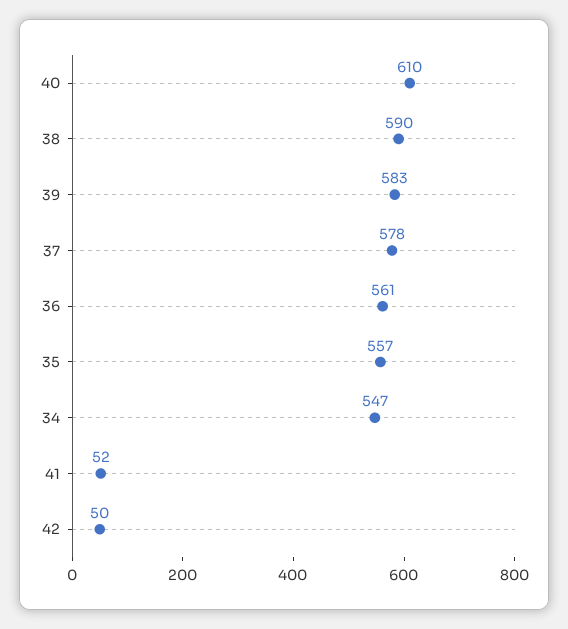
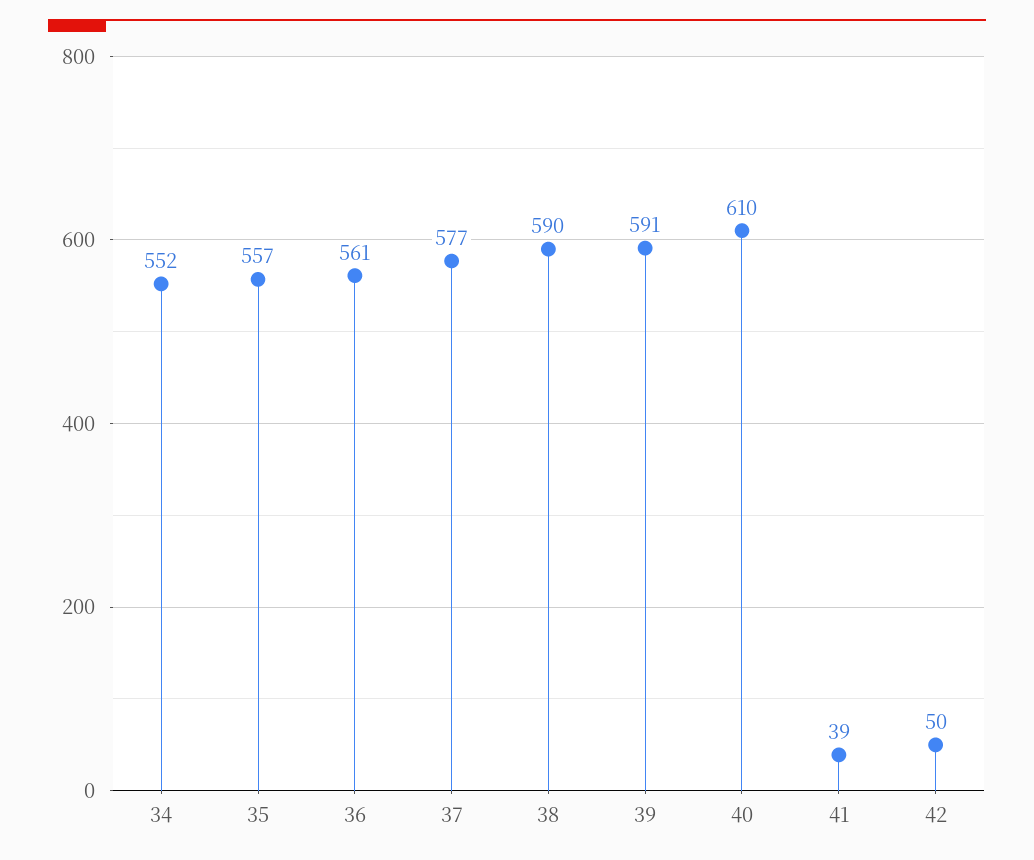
39: 583 -> 591
37: 578 -> 577
34: 547 -> 552
41: 52 -> 39

